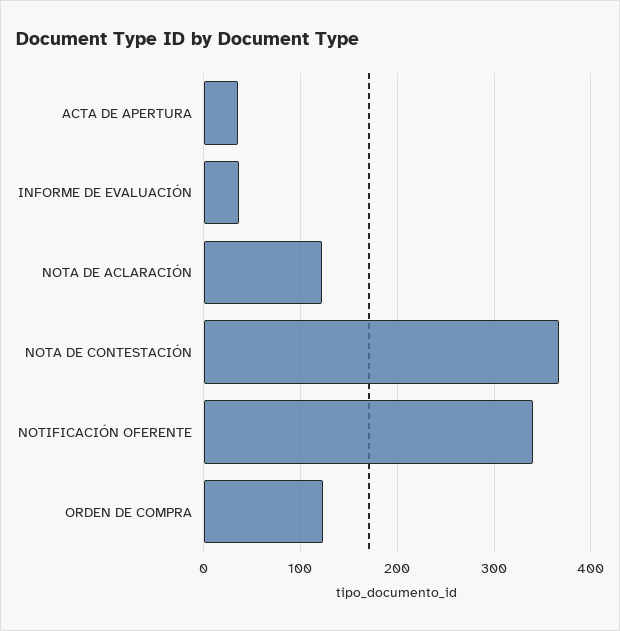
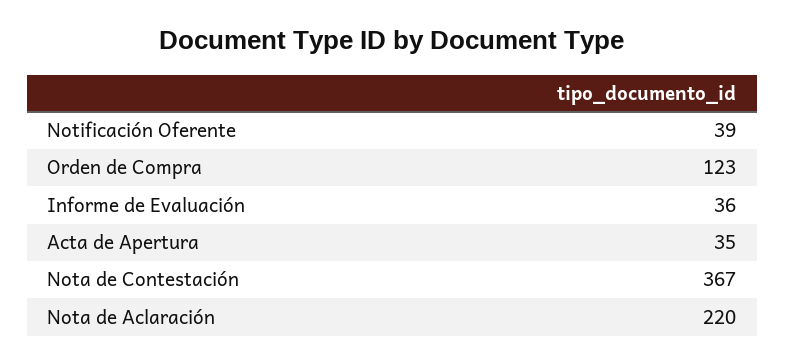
NOTA DE ACLARACIÓN: 120 -> 220
NOTIFICACIÓN OFERENTE: 340 -> 39

